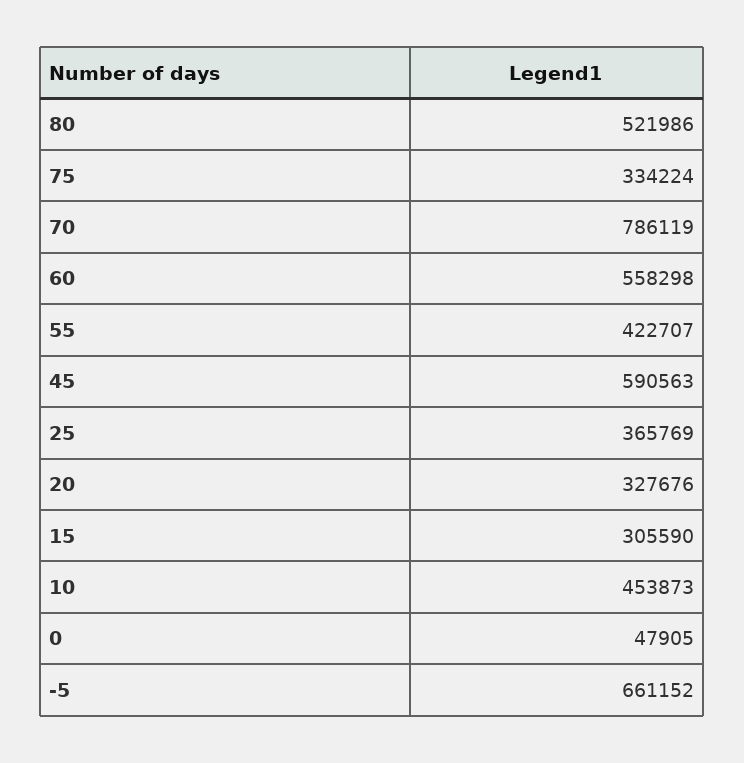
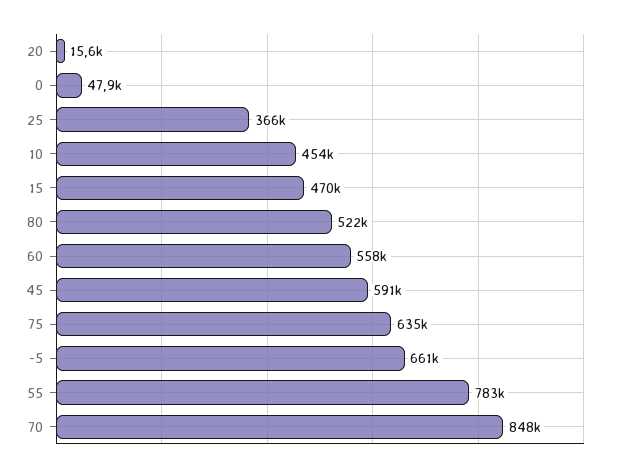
75: 334224 -> 635000
70: 786119 -> 848000
55: 422707 -> 783000
20: 327676 -> 15600
15: 305590 -> 470000

